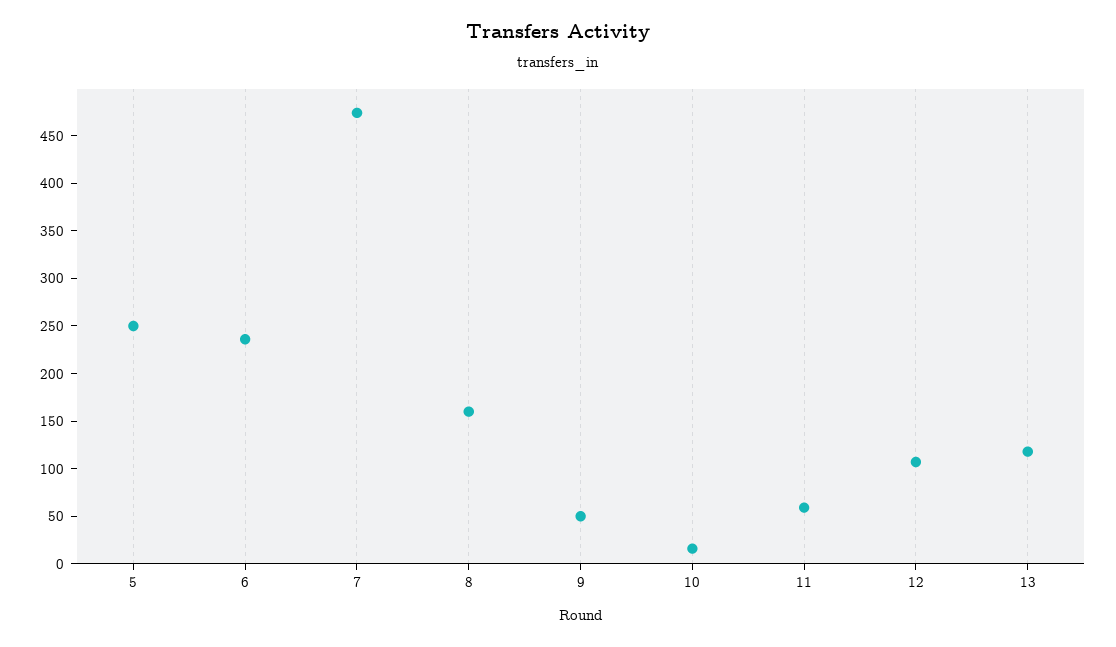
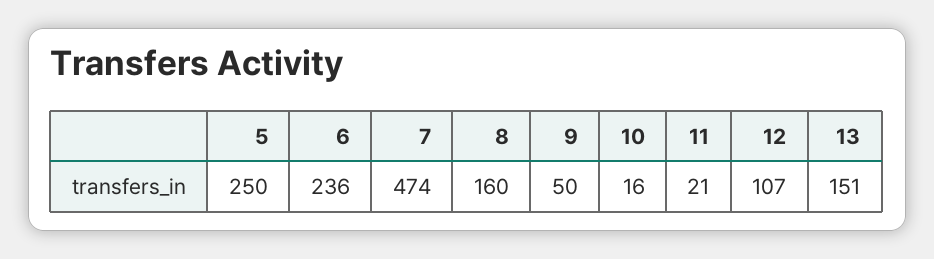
11: 60 -> 21
13: 120 -> 151

